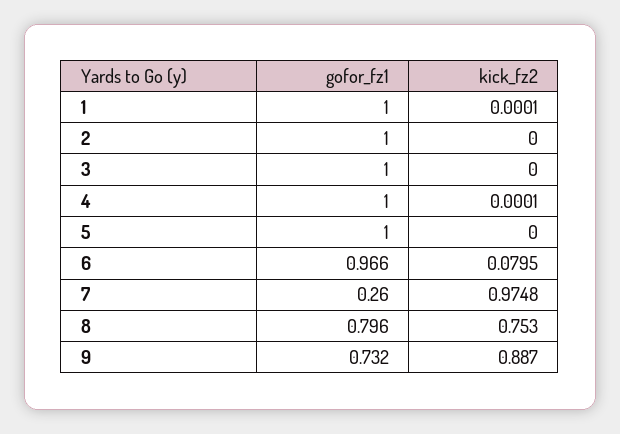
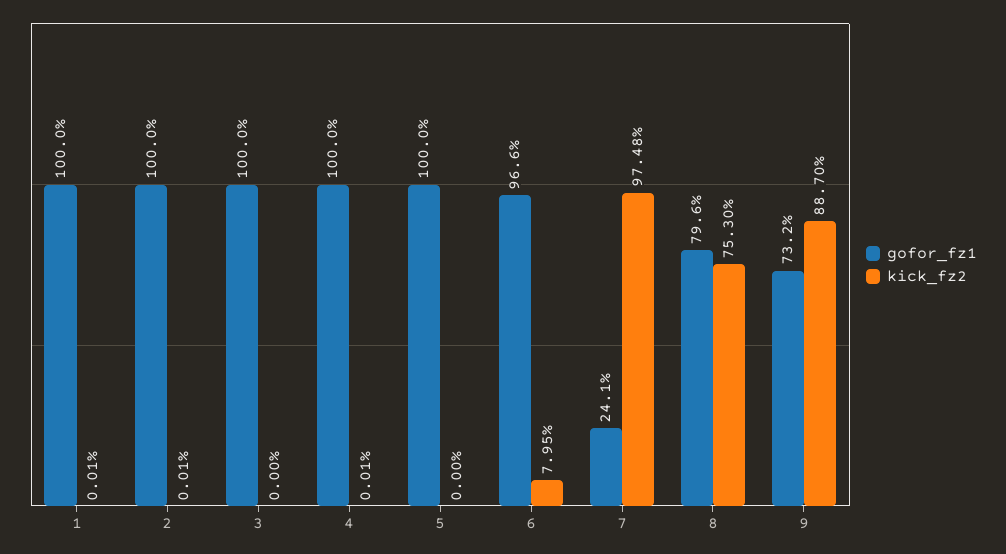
kick_fz2, 2: 0 -> 0.0001
gofor_fz1, 7: 0.26 -> 0.241

